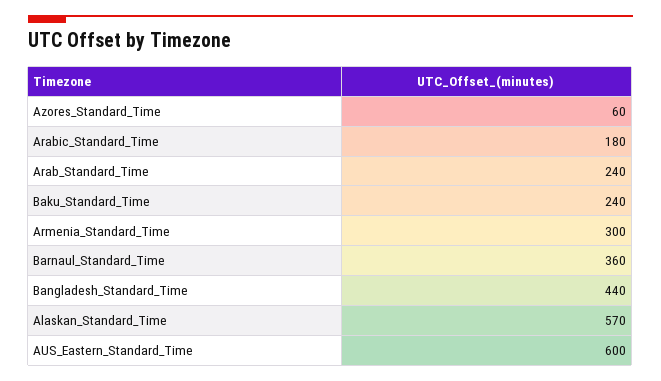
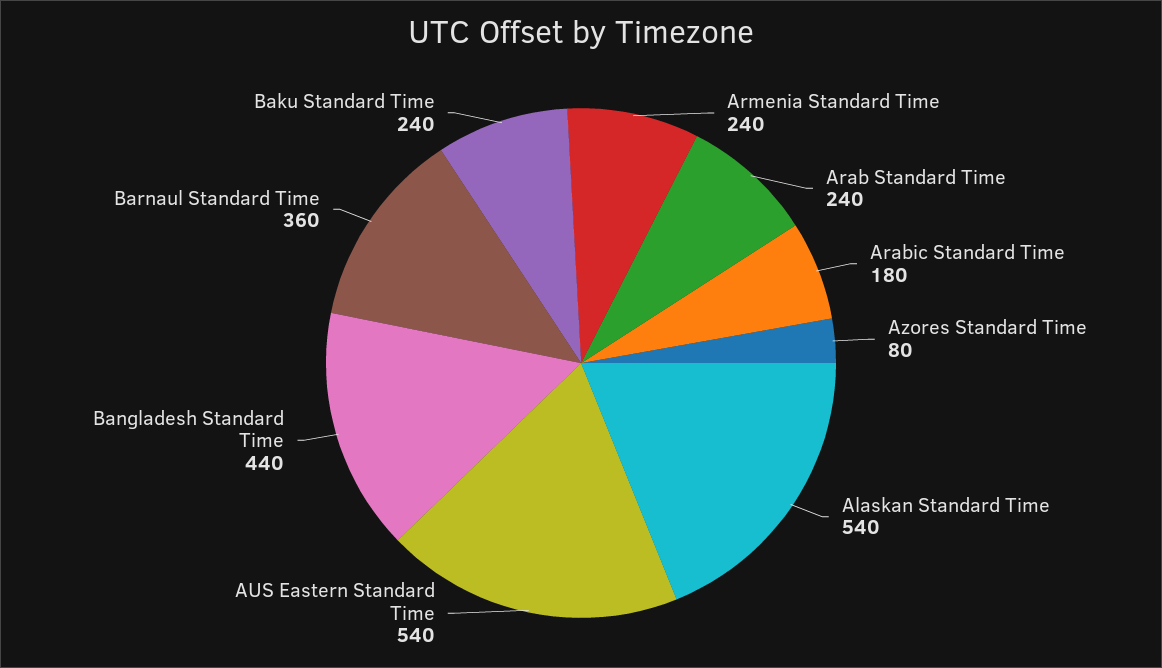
Azores_Standard_Time: 60 -> 80
Armenia_Standard_Time: 300 -> 240
Alaskan_Standard_Time: 570 -> 540
AUS_Eastern_Standard_Time: 600 -> 540

